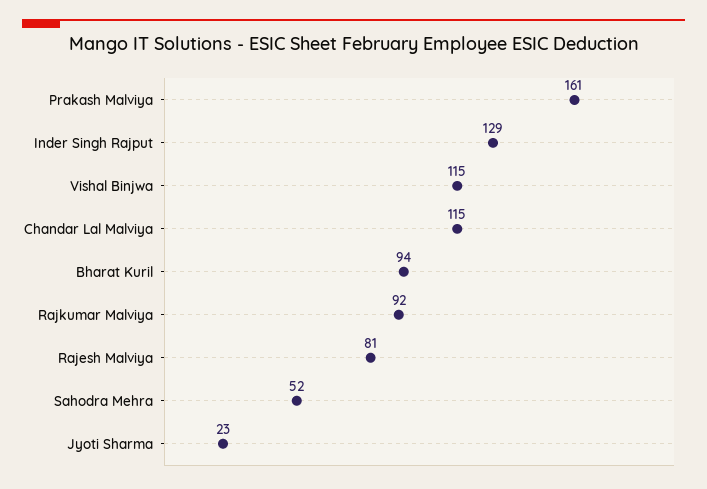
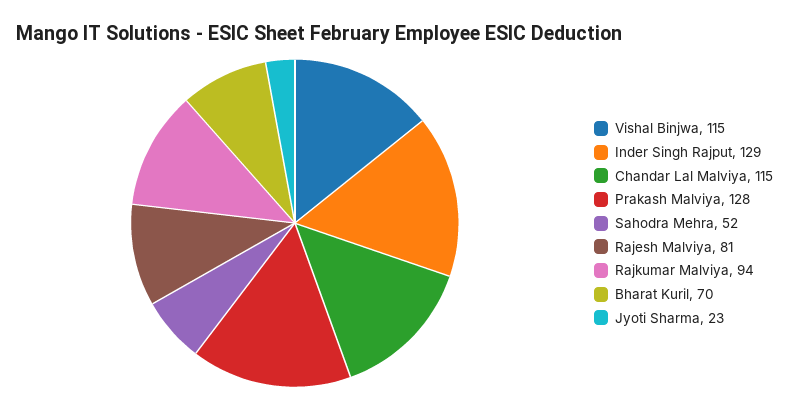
Prakash Malviya: 161 -> 128
Bharat Kuril: 94 -> 70
Rajkumar Malviya: 92 -> 94

